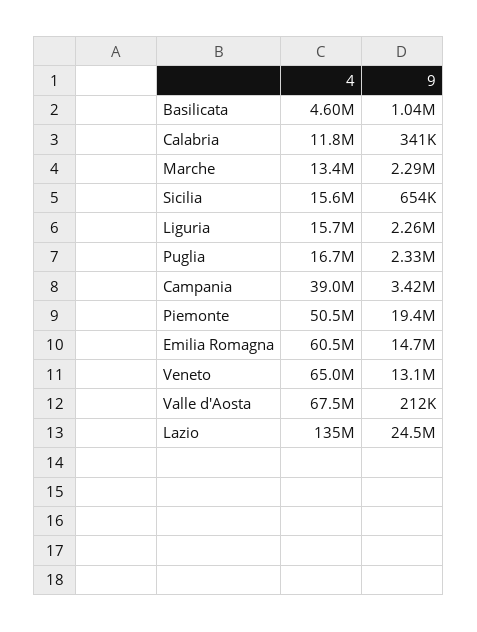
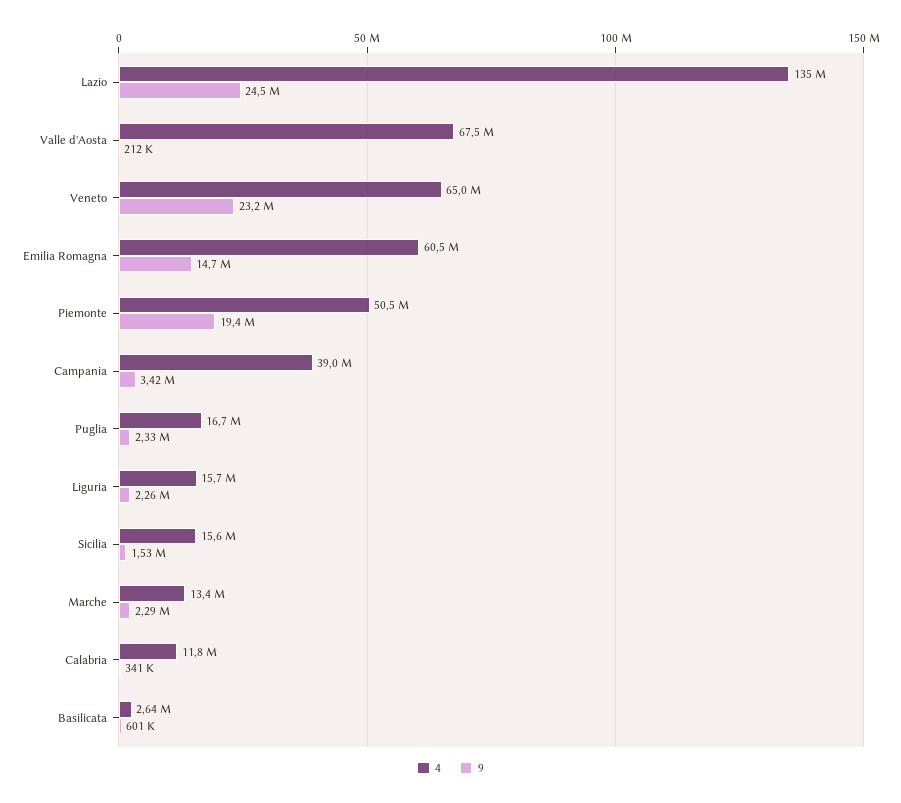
4, Basilicata: 4600000 -> 2640000
9, Basilicata: 1040000 -> 601000
9, Sicilia: 654000 -> 1530000
9, Veneto: 13100000 -> 23200000

